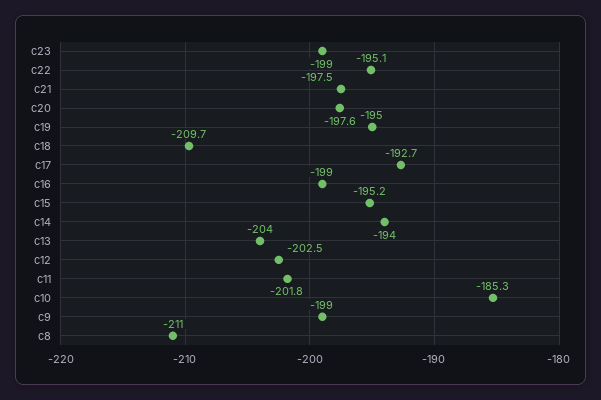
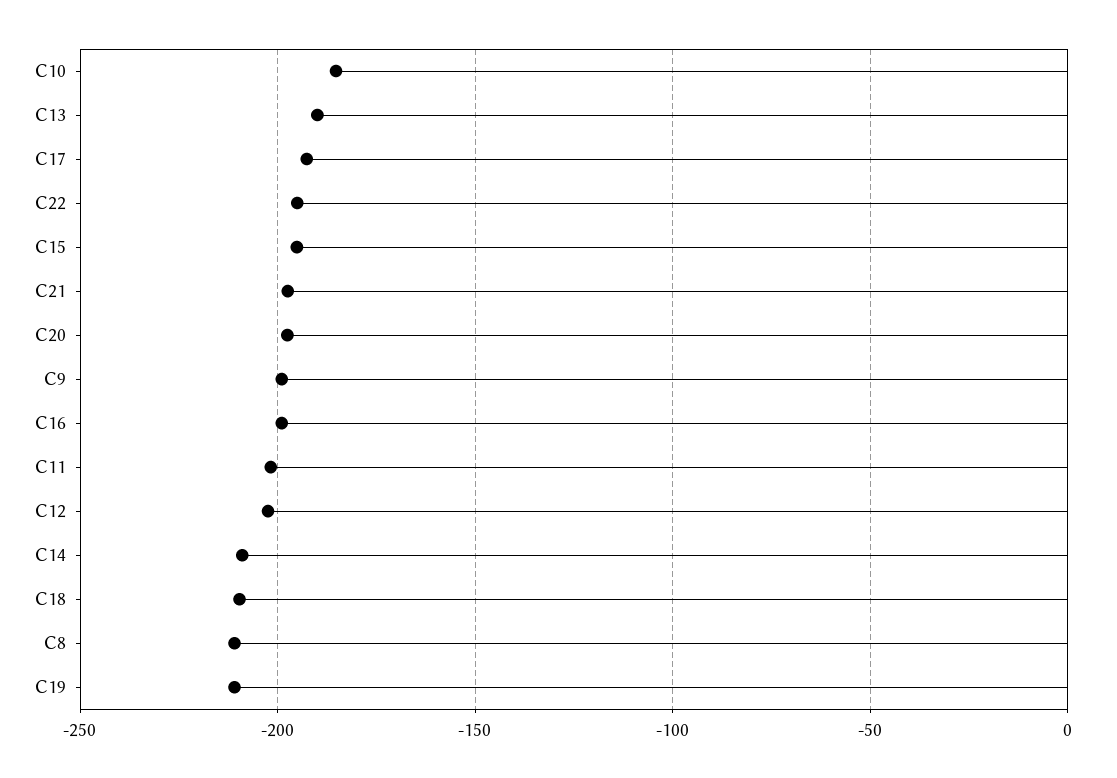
c23: -199 -> none
c19: -195 -> -210
c14: -194 -> -210
c13: -204 -> -190

